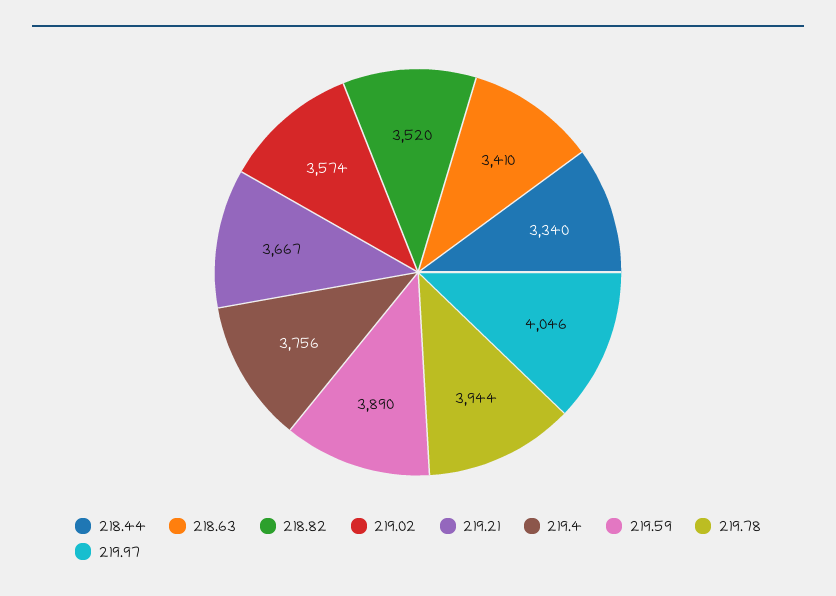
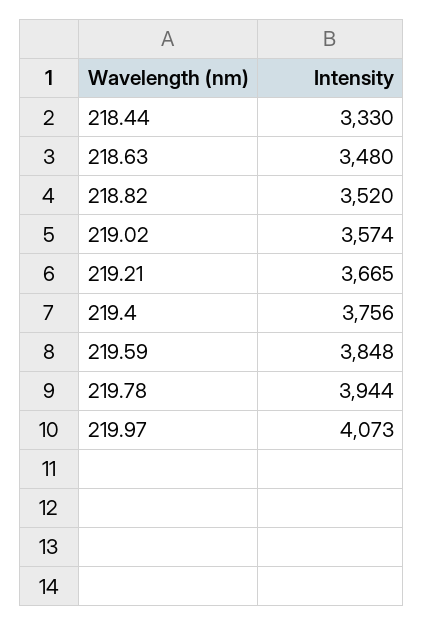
218.44: 3340 -> 3330
218.63: 3410 -> 3480
219.21: 3667 -> 3665
219.59: 3890 -> 3848
219.97: 4046 -> 4073

